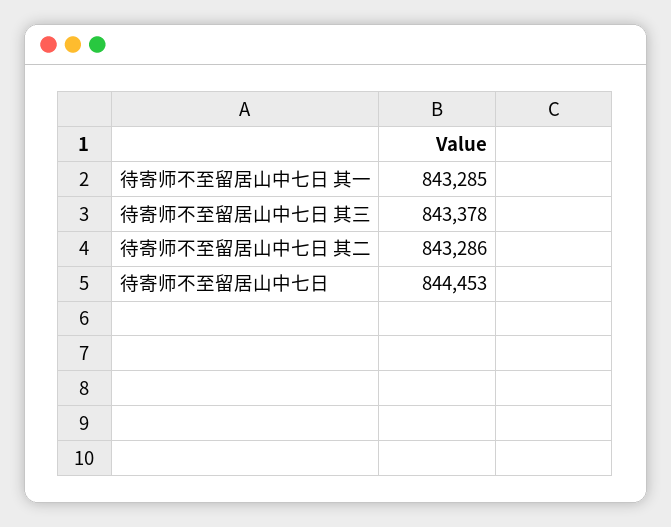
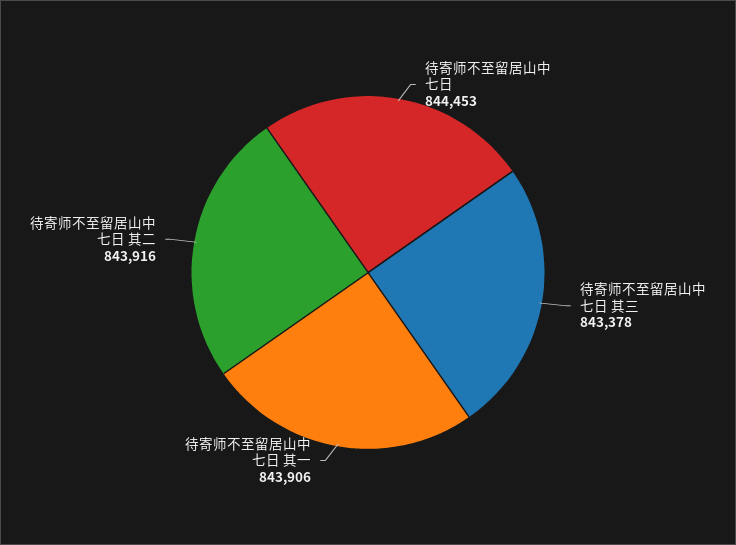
待寄师不至留居山中七日 其一: 843285 -> 843906
待寄师不至留居山中七日 其二: 843286 -> 843916

